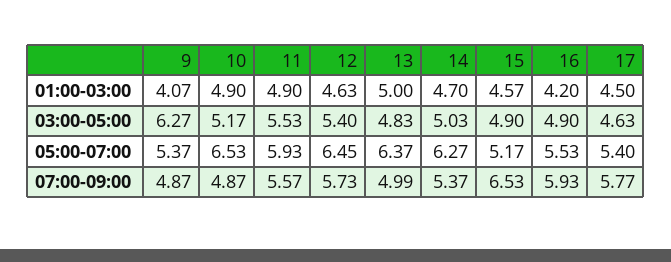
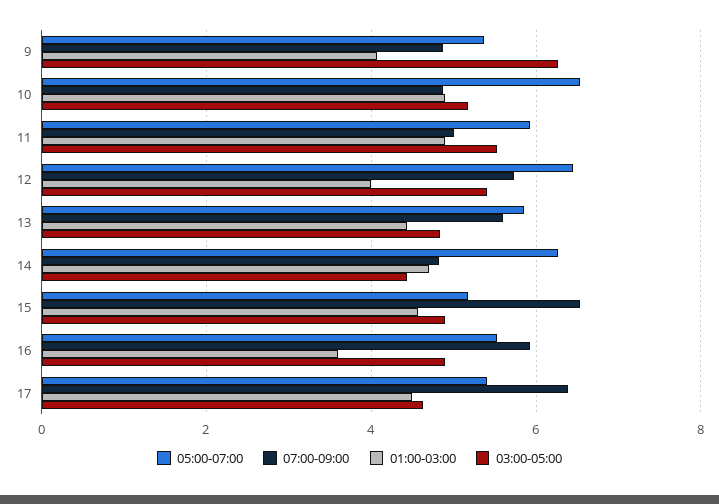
01:00-03:00, 12: 4.63 -> 4
01:00-03:00, 13: 5 -> 4.4
01:00-03:00, 16: 4.2 -> 3.6
03:00-05:00, 14: 5.03 -> 4.4
05:00-07:00, 13: 6.37 -> 5.8
07:00-09:00, 11: 5.57 -> 5
07:00-09:00, 13: 4.99 -> 5.6
07:00-09:00, 14: 5.37 -> 4.8
07:00-09:00, 17: 5.77 -> 6.4

